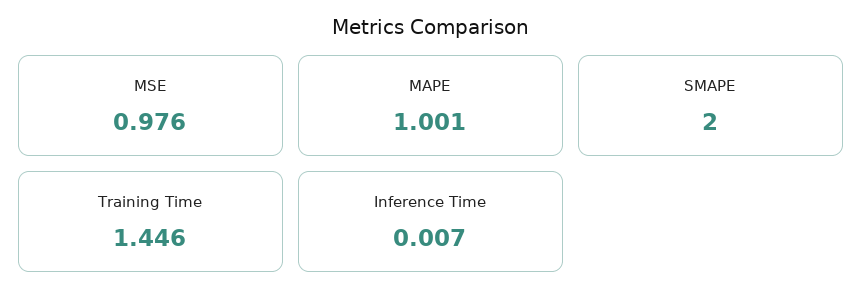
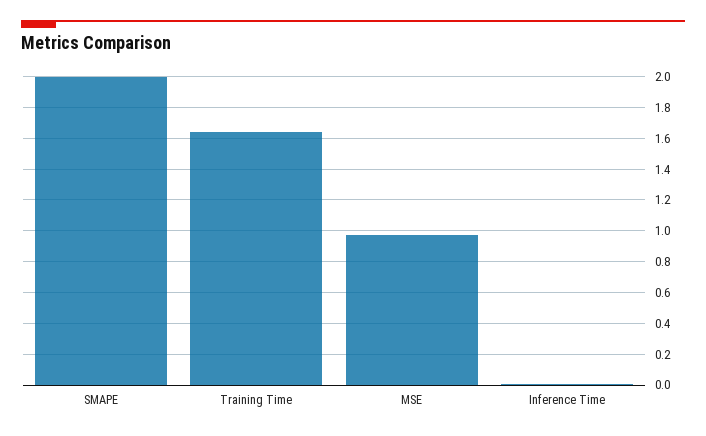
MAPE: 1.001 -> none
Training Time: 1.446 -> 1.65

